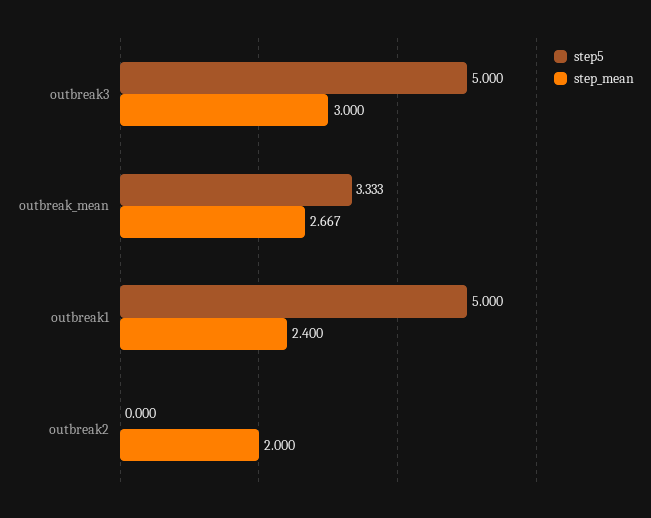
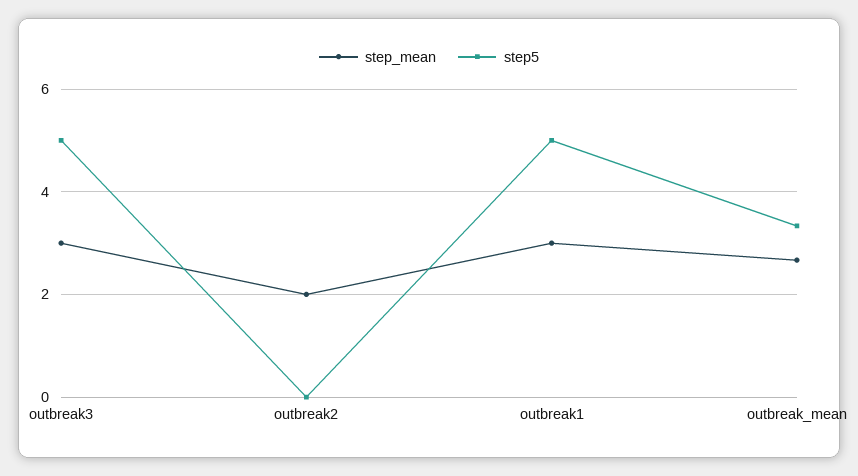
step_mean, outbreak1: 2.4 -> 3

